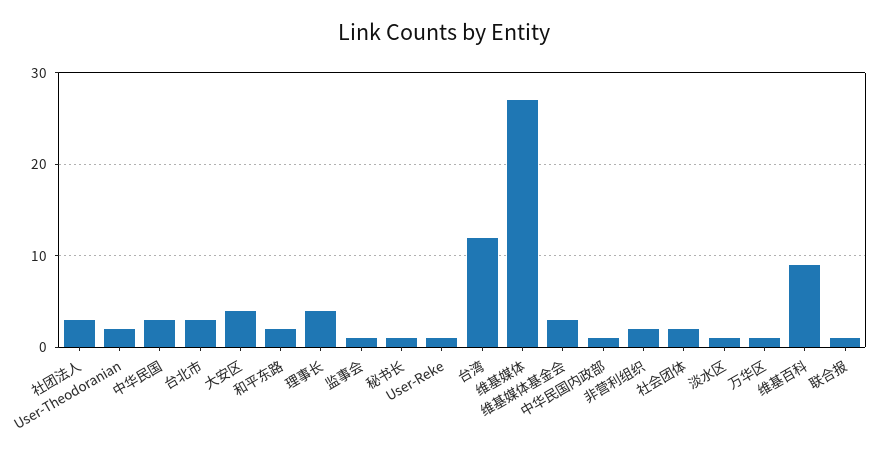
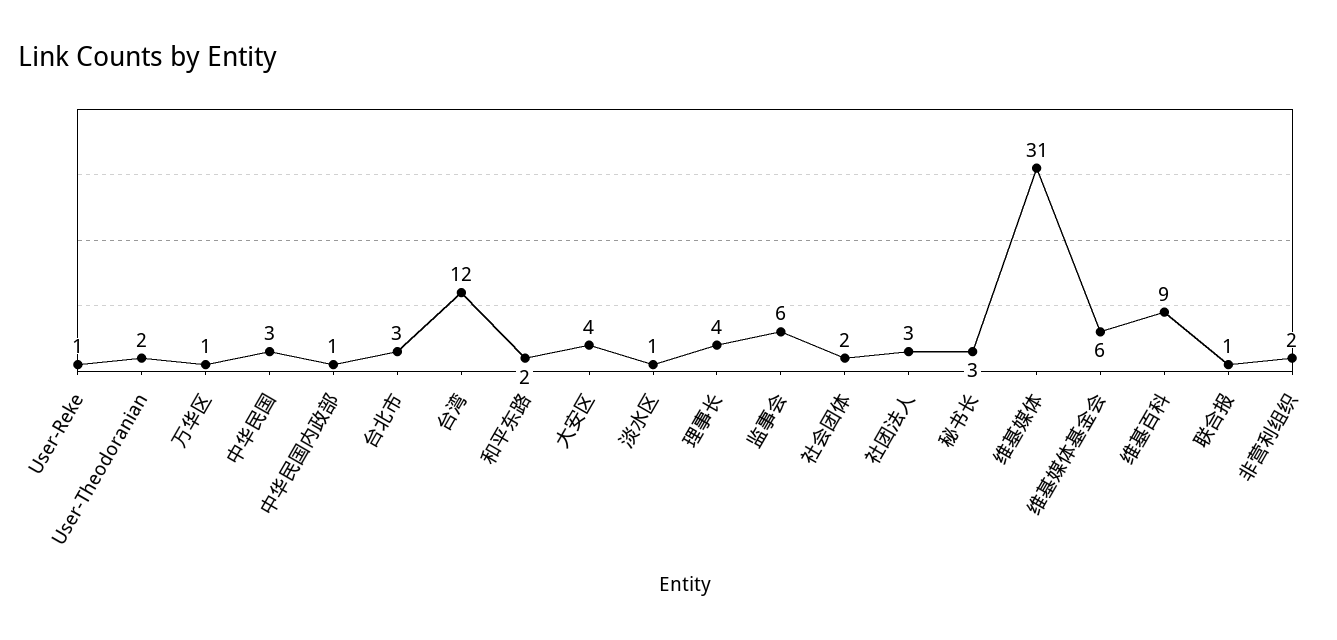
监事会: 1 -> 6
秘书长: 1 -> 3
维基媒体: 27 -> 31
维基媒体基金会: 3 -> 6

